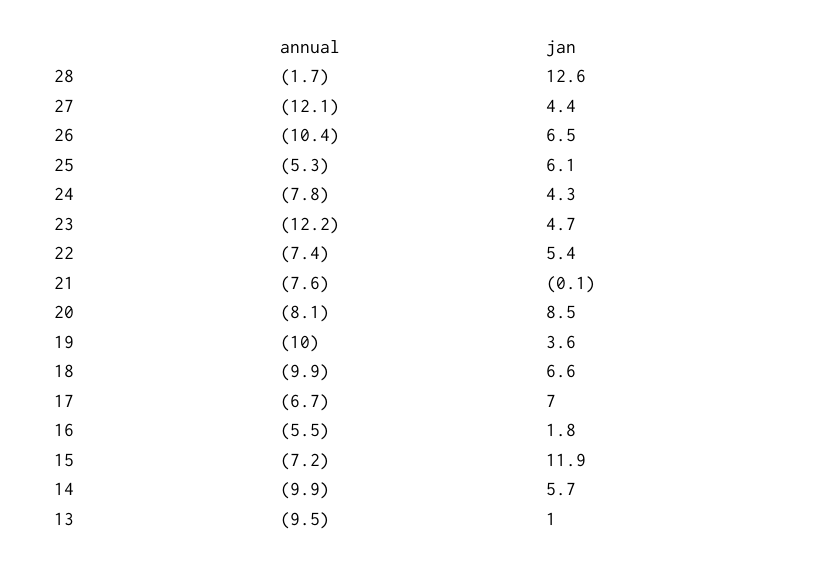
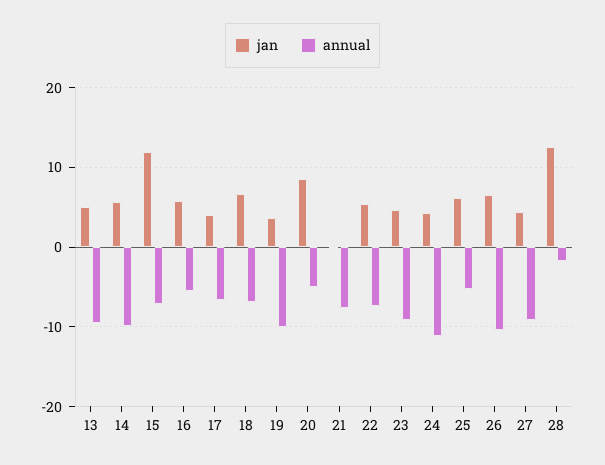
annual, 27: -12.1 -> -9
annual, 24: -7.8 -> -11
annual, 23: -12.2 -> -9
annual, 20: -8.1 -> -5
annual, 18: -9.9 -> -7
jan, 17: 7 -> 4
jan, 16: 1.8 -> 6
jan, 13: 1 -> 5

